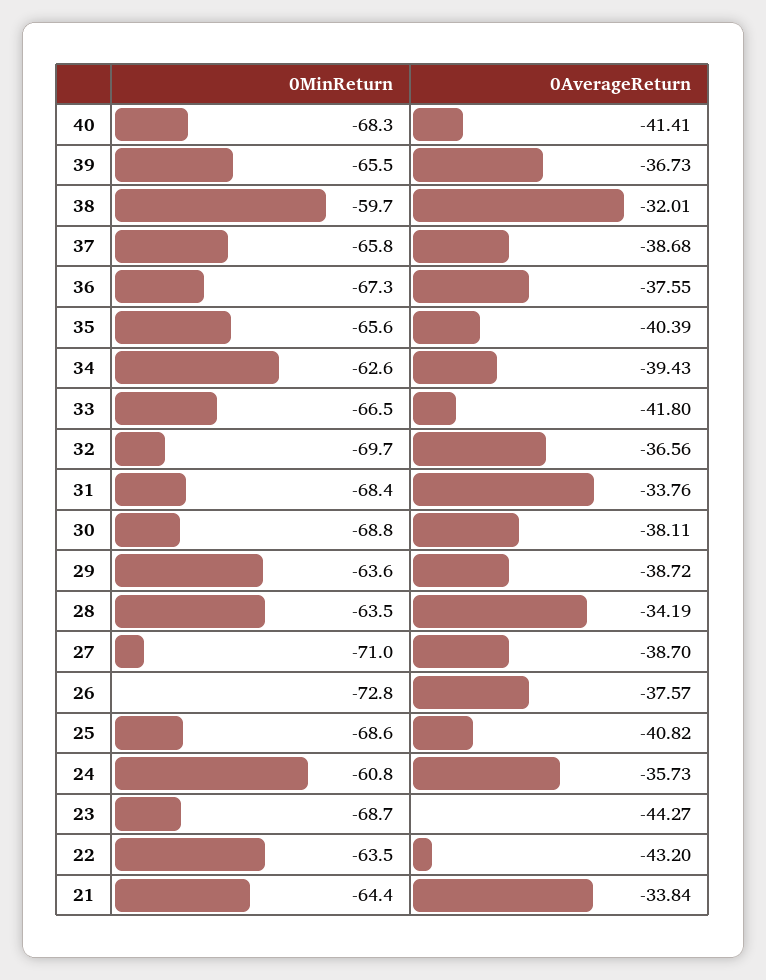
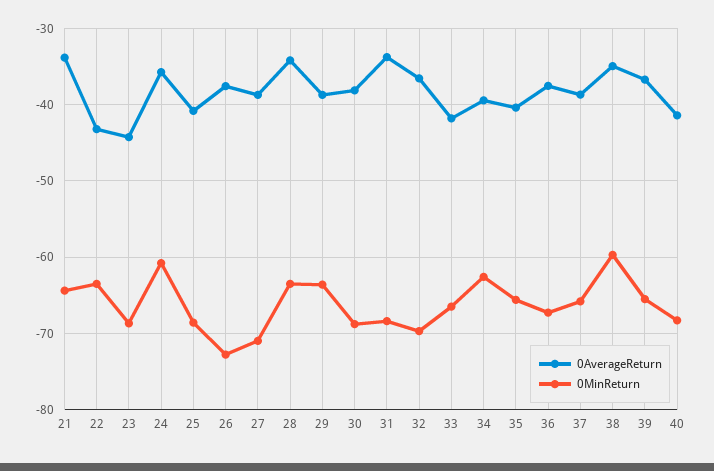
0AverageReturn, 38: -32.01 -> -35

